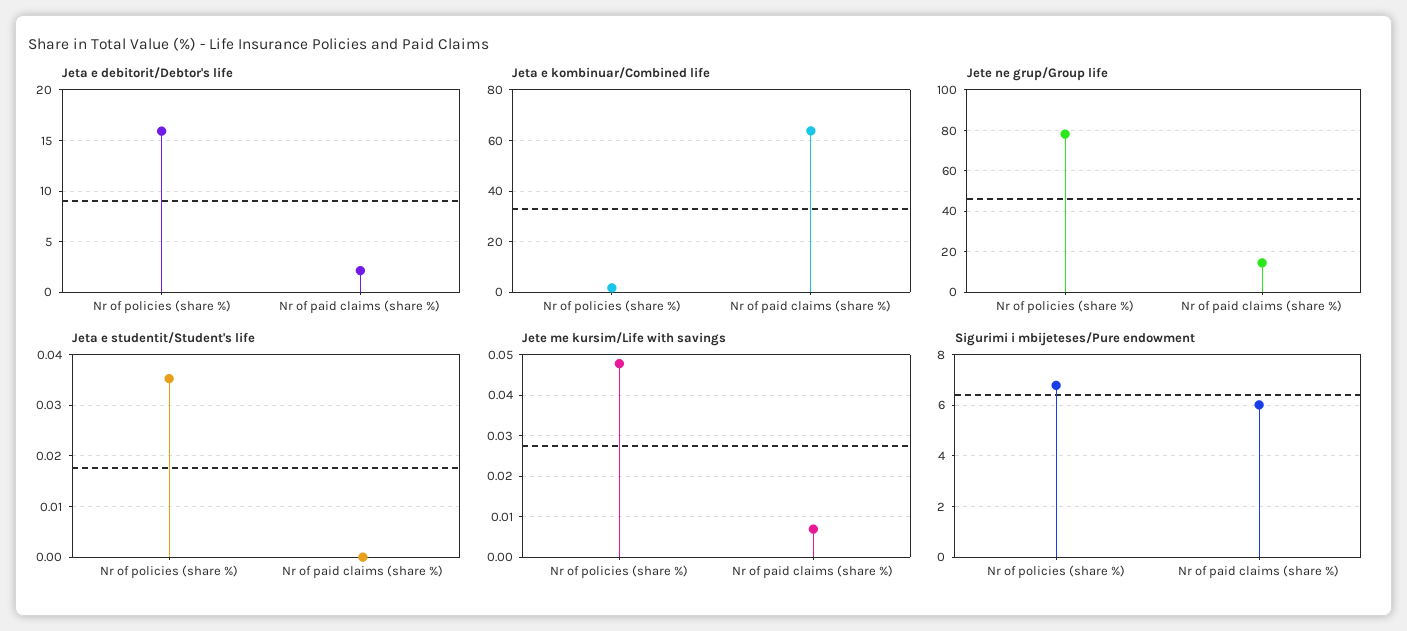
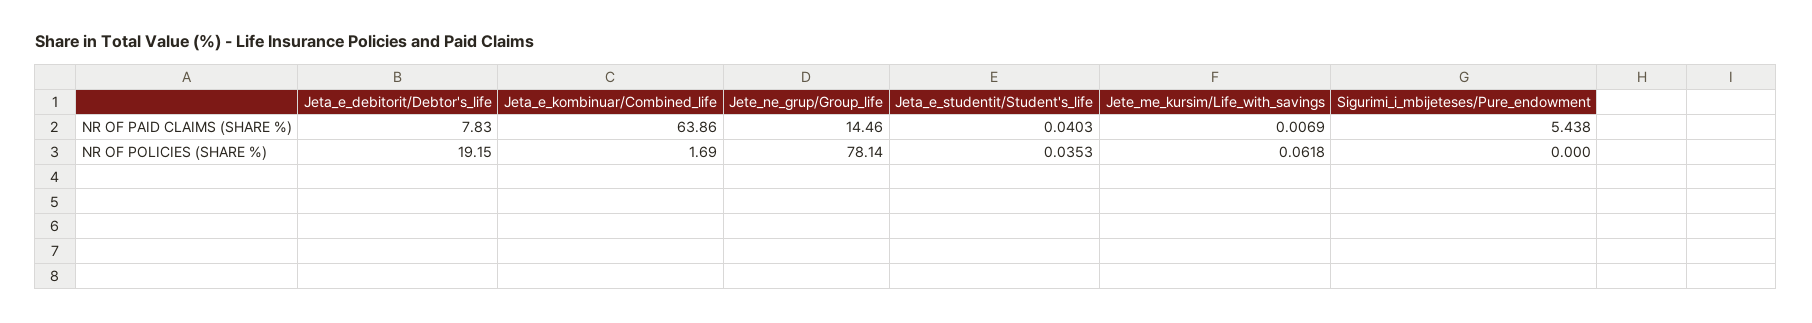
Jeta e debitorit/Debtor's life, Nr of policies (share %): 16 -> 19.15
Jeta e debitorit/Debtor's life, Nr of paid claims (share %): 2 -> 7.83
Jeta e studentit/Student's life, Nr of paid claims (share %): 0 -> 0.0403
Jete me kursim/Life with savings, Nr of policies (share %): 0.048 -> 0.0618
Sigurimi i mbijeteses/Pure endowment, Nr of policies (share %): 6.75 -> 0
Sigurimi i mbijeteses/Pure endowment, Nr of paid claims (share %): 6 -> 5.438

